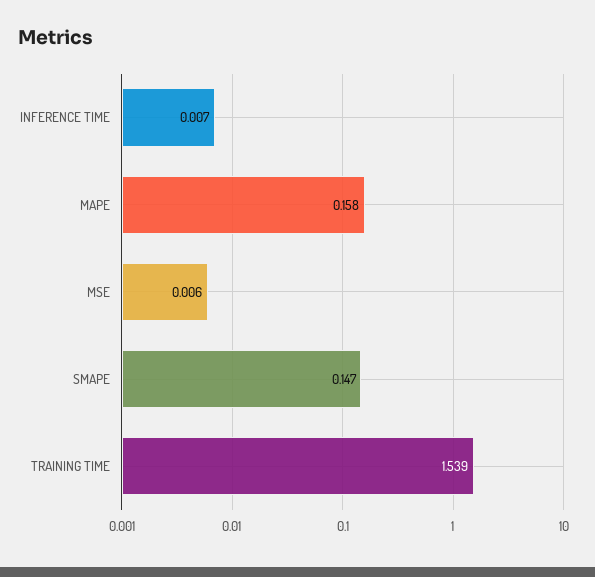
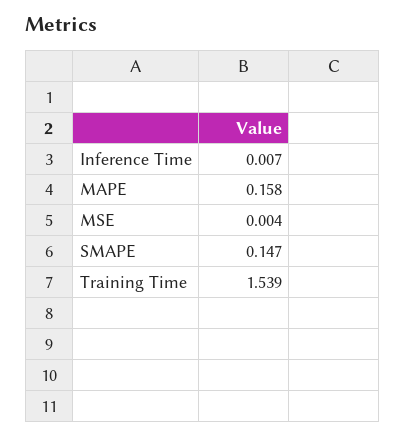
MSE: 0.006 -> 0.004

